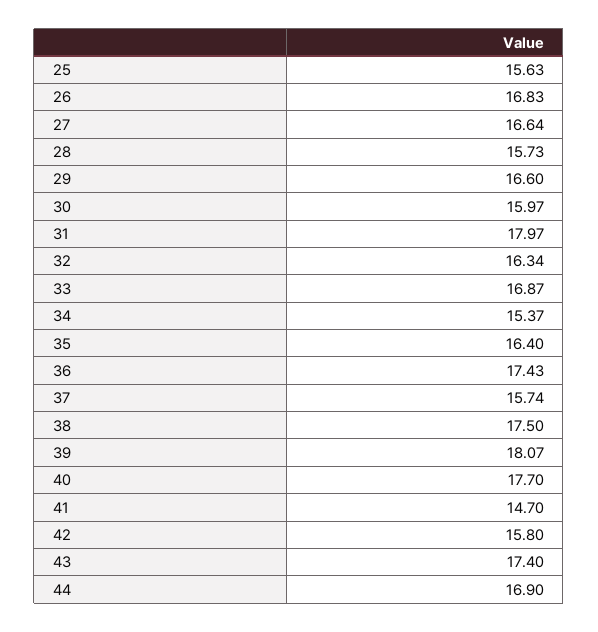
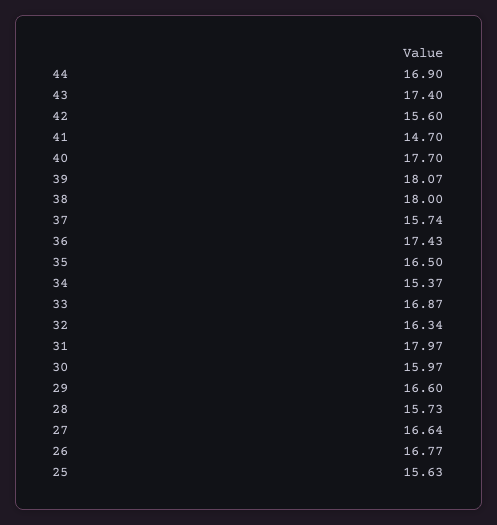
26: 16.83 -> 16.77
35: 16.4 -> 16.5
38: 17.5 -> 18
42: 15.8 -> 15.6

